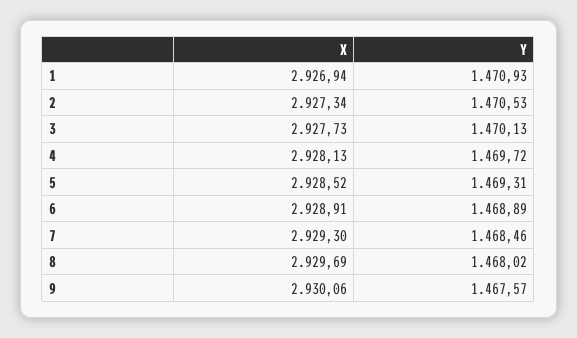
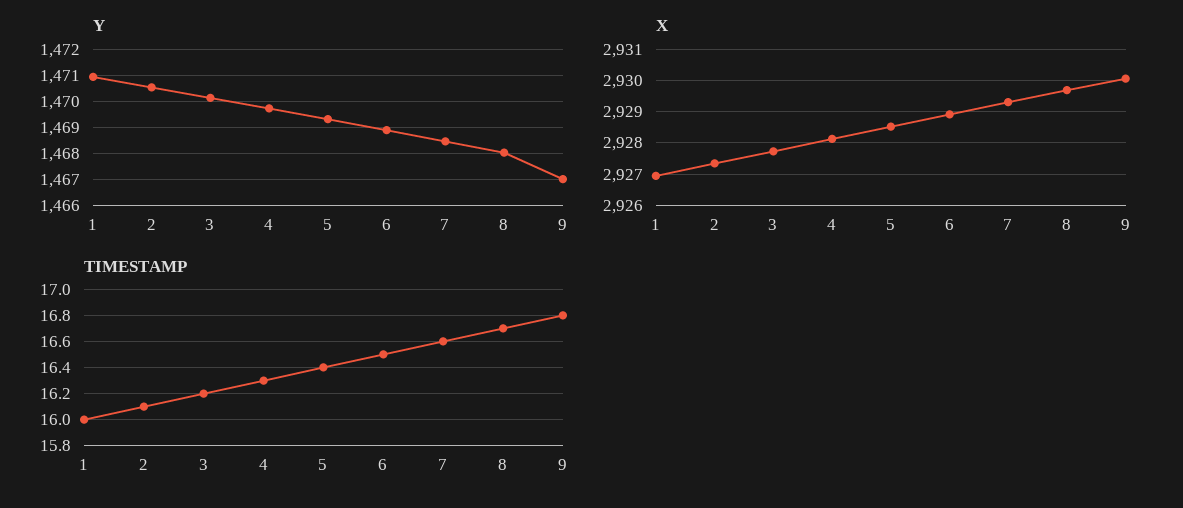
Y, 9: 1467.57 -> 1467
TIMESTAMP, 1: none -> 16
TIMESTAMP, 2: none -> 16.1
TIMESTAMP, 3: none -> 16.2
TIMESTAMP, 4: none -> 16.3
TIMESTAMP, 5: none -> 16.4
TIMESTAMP, 6: none -> 16.5
TIMESTAMP, 7: none -> 16.6
TIMESTAMP, 8: none -> 16.7
TIMESTAMP, 9: none -> 16.8

